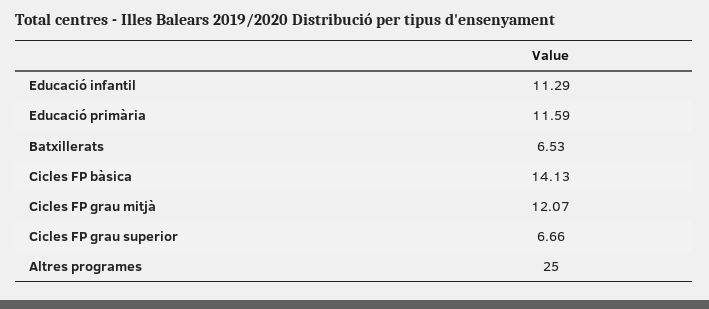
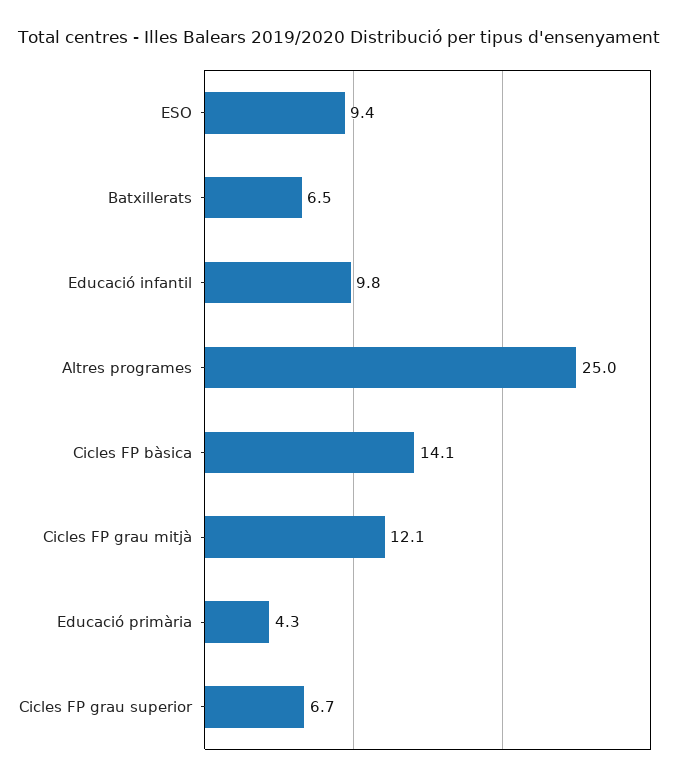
Educació infantil: 11.29 -> 9.8
Educació primària: 11.59 -> 4.3
ESO: none -> 9.4

